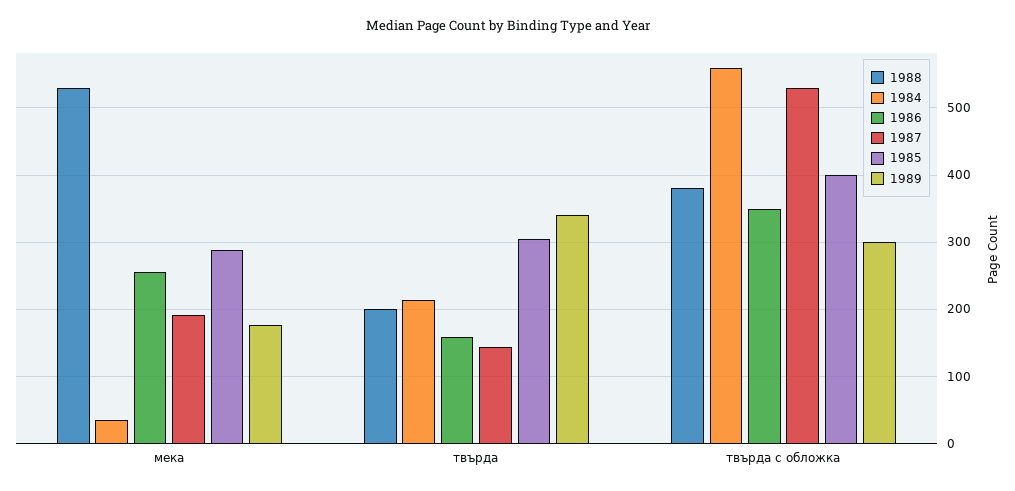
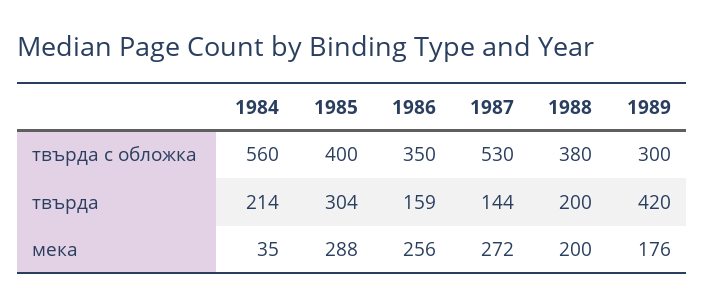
1988, мека: 530 -> 200
1987, мека: 190 -> 272
1989, твърда: 340 -> 420

